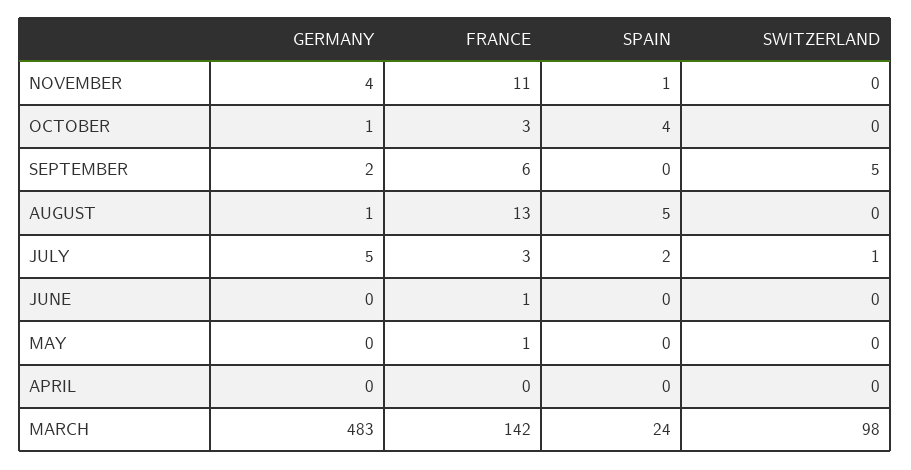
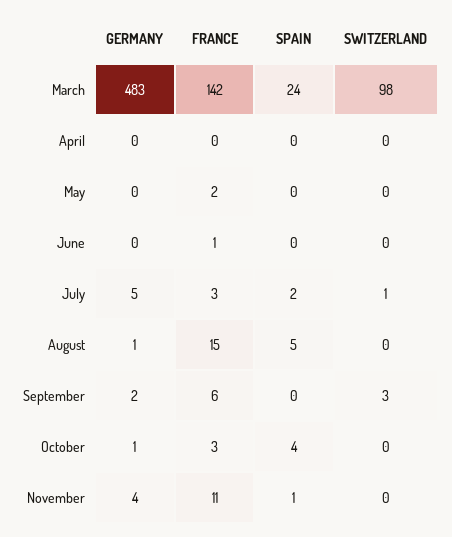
SWITZERLAND, SEPTEMBER: 5 -> 3
FRANCE, AUGUST: 13 -> 15
FRANCE, MAY: 1 -> 2

